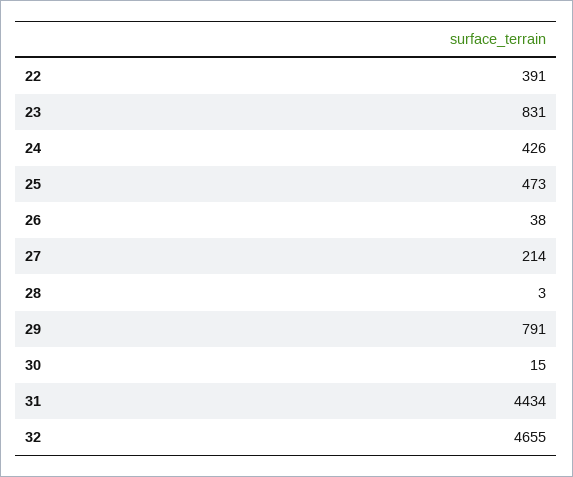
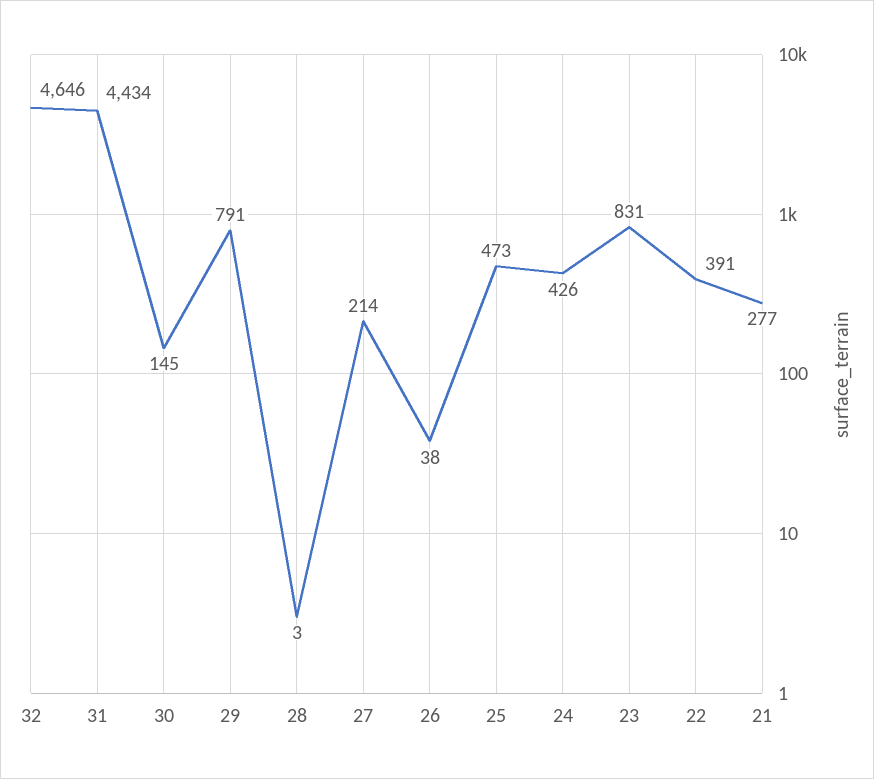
30: 15 -> 145
32: 4655 -> 4646
21: none -> 277

